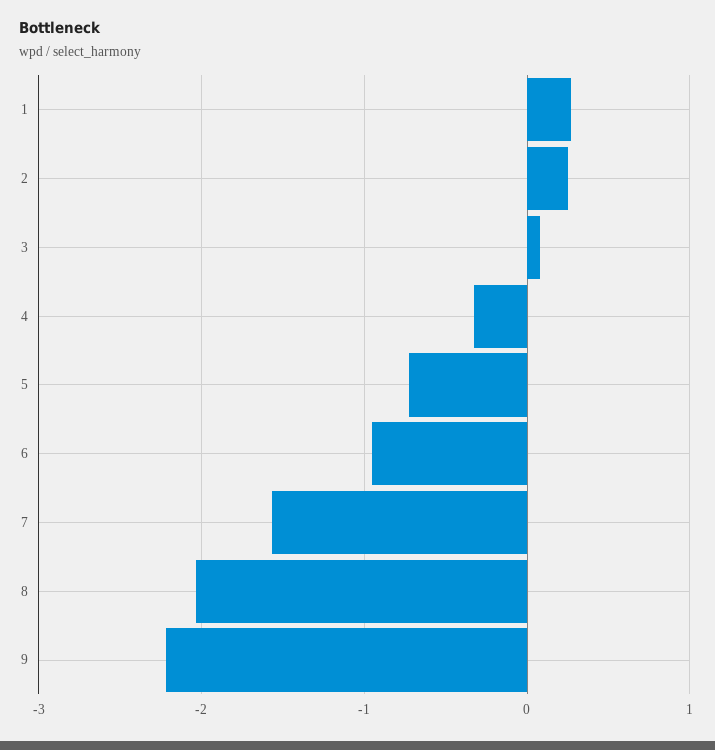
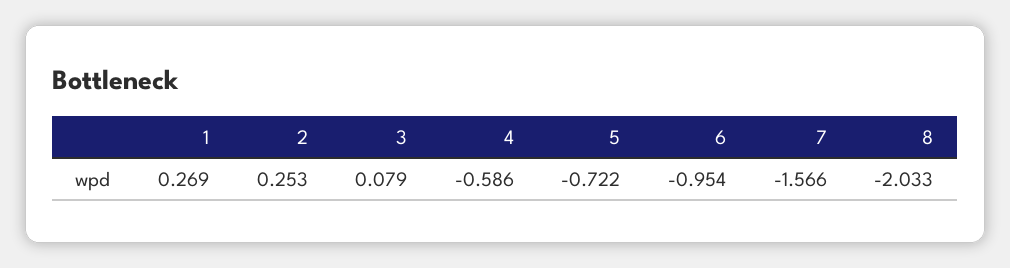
4: -0.3 -> -0.586
9: -2.2 -> none

